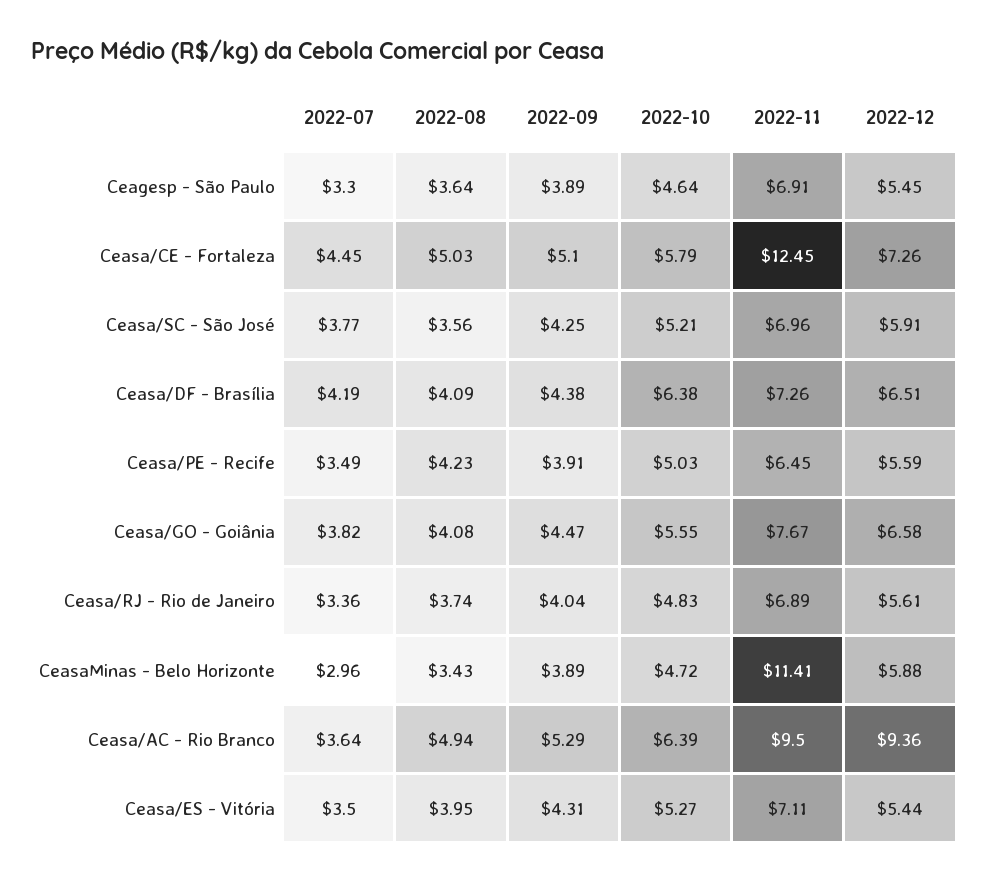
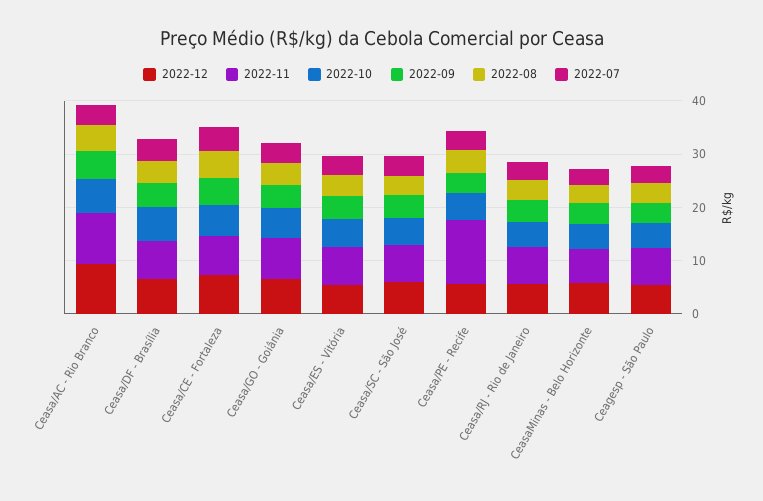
2022-11, Ceasa/CE - Fortaleza: 12.45 -> 8
2022-11, Ceasa/PE - Recife: 6.45 -> 12
2022-11, CeasaMinas - Belo Horizonte: 11.41 -> 6

